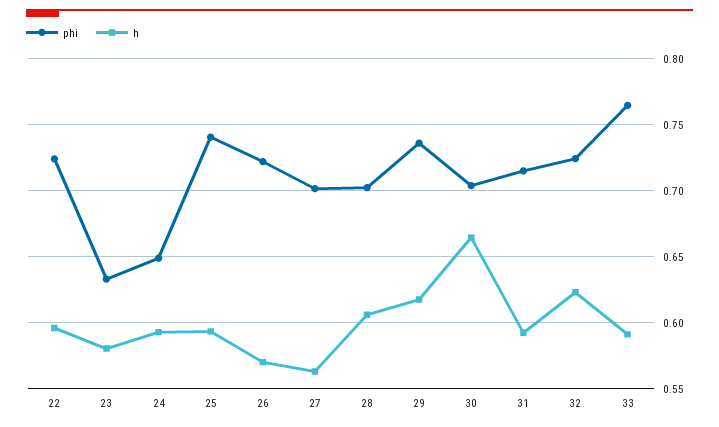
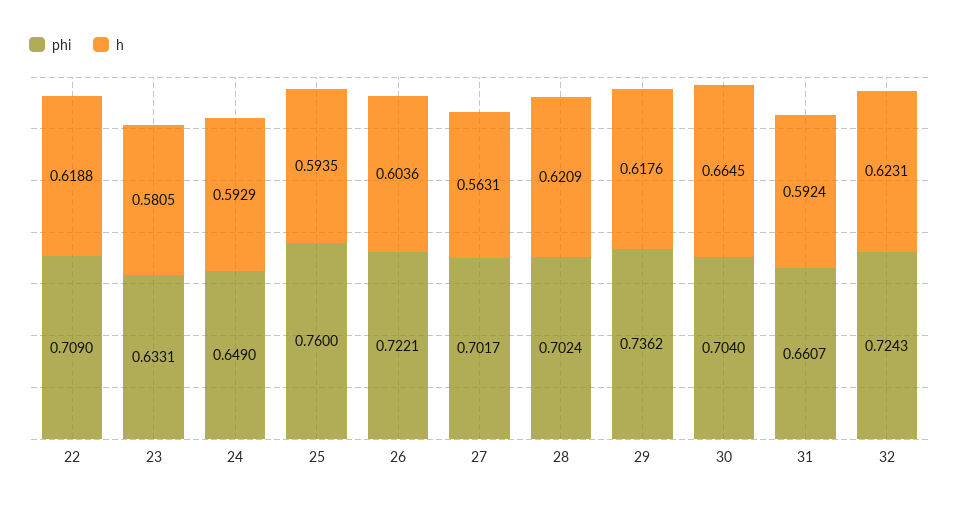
phi, 22: 0.725 -> 0.709
h, 22: 0.595 -> 0.6188
phi, 25: 0.74 -> 0.76
h, 26: 0.57 -> 0.6036
h, 28: 0.605 -> 0.6209
phi, 31: 0.715 -> 0.6607
phi, 33: 0.765 -> none
h, 33: 0.59 -> none

